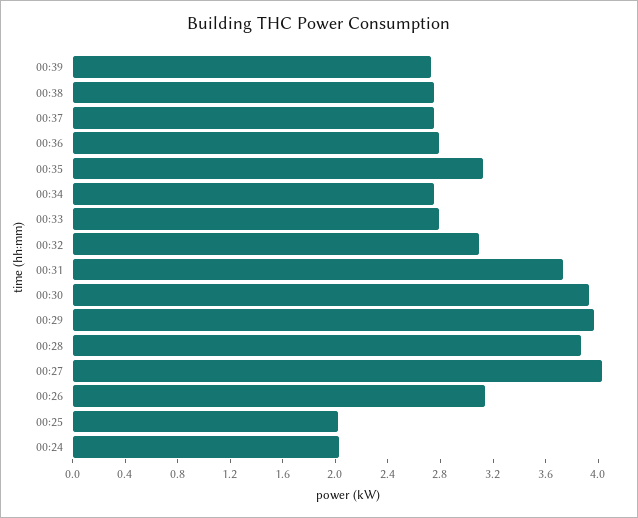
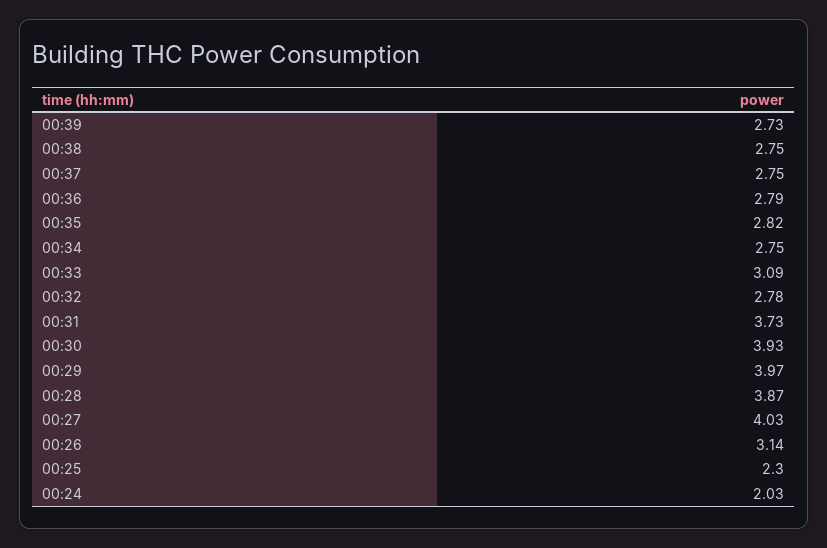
00:35: 3.1 -> 2.82
00:33: 2.8 -> 3.09
00:32: 3.1 -> 2.78
00:25: 2 -> 2.3

